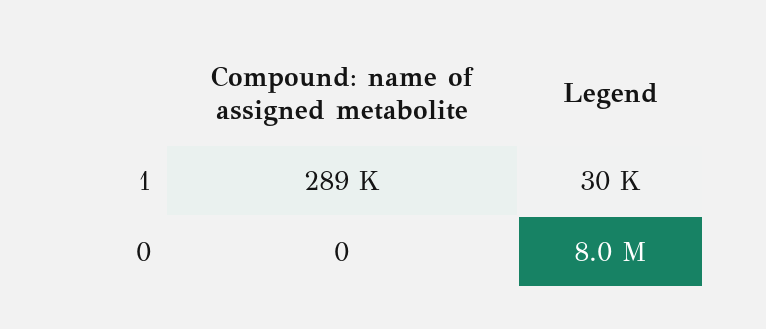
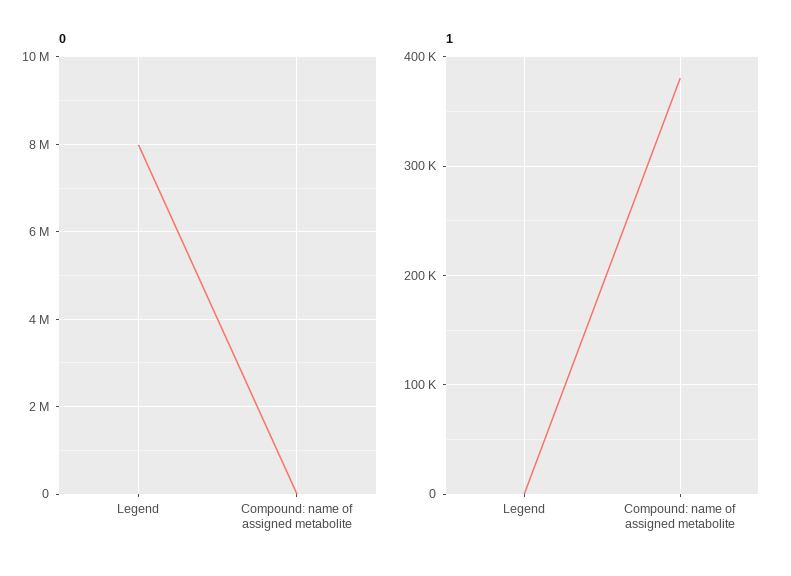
1, Compound: name of assigned metabolite: 289000 -> 380000
1, Legend: 30000 -> 0

